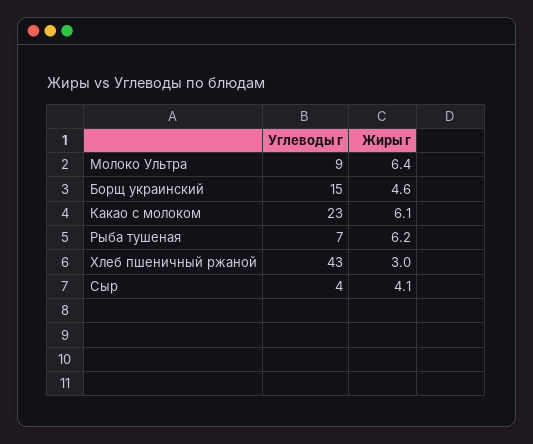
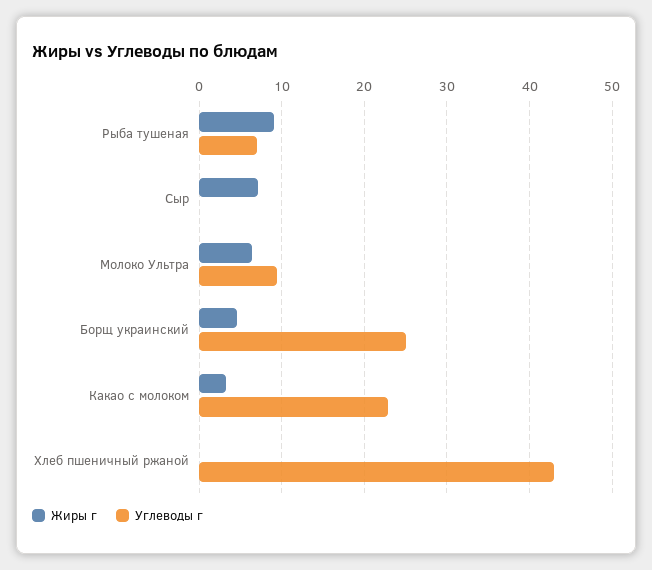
Углеводы г, Борщ украинский: 15 -> 25
Жиры г, Какао с молоком: 6.1 -> 3
Жиры г, Рыба тушеная: 6.2 -> 9
Жиры г, Хлеб пшеничный ржаной: 3 -> 0
Углеводы г, Сыр: 4 -> 0
Жиры г, Сыр: 4.1 -> 7

